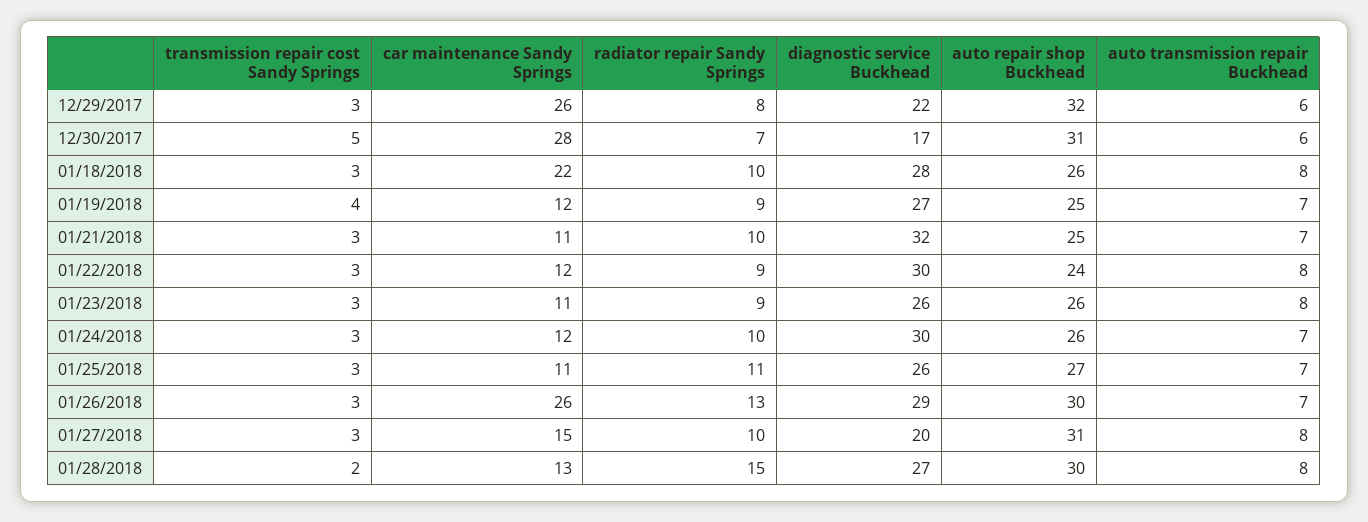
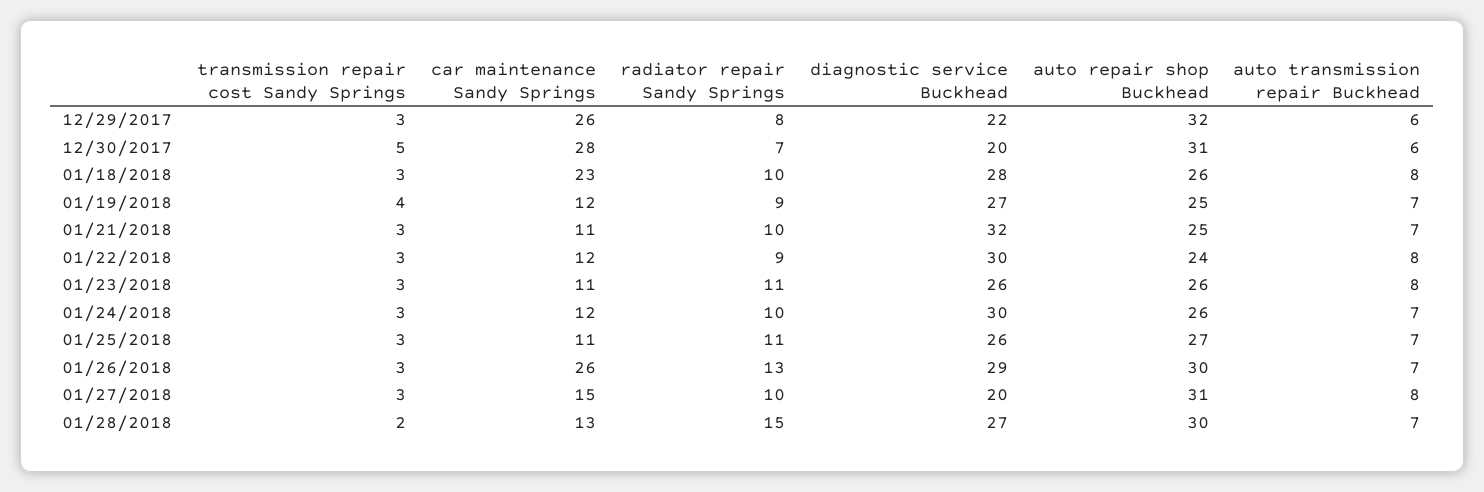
diagnostic service Buckhead, 12/30/2017: 17 -> 20
car maintenance Sandy Springs, 01/18/2018: 22 -> 23
radiator repair Sandy Springs, 01/23/2018: 9 -> 11
auto transmission repair Buckhead, 01/28/2018: 8 -> 7

